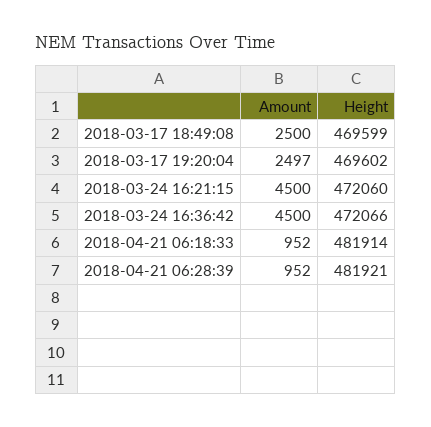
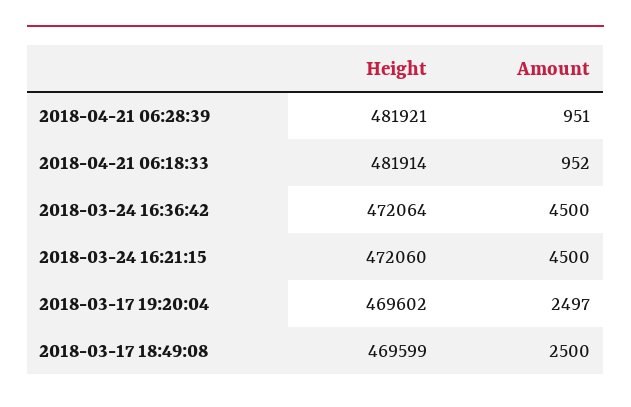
Height, 2018-03-24 16:36:42: 472066 -> 472064
Amount, 2018-04-21 06:28:39: 952 -> 951

